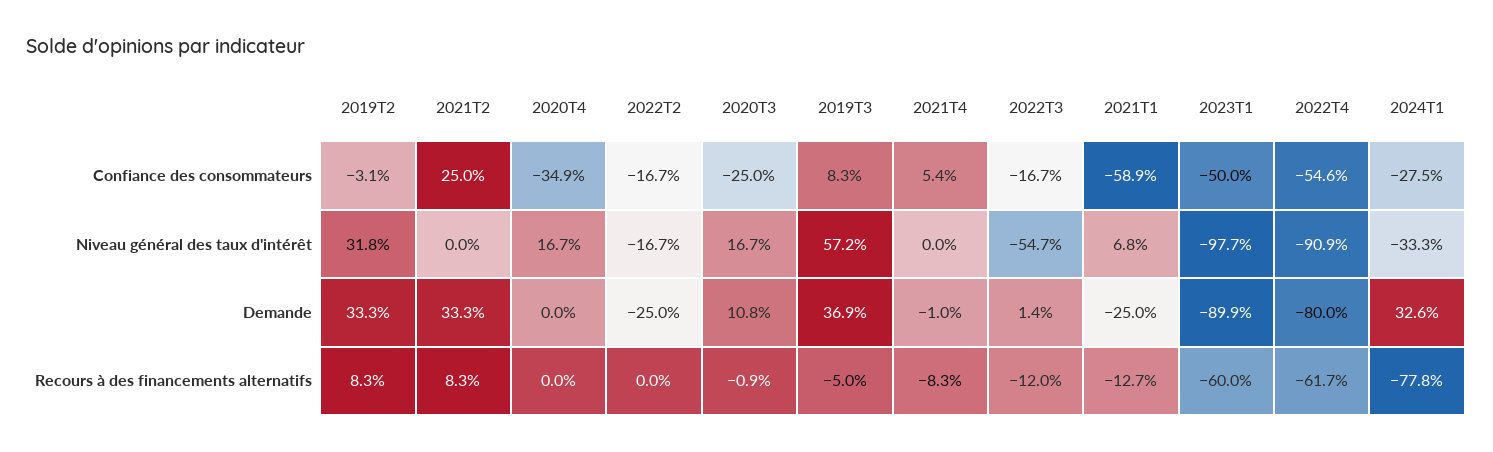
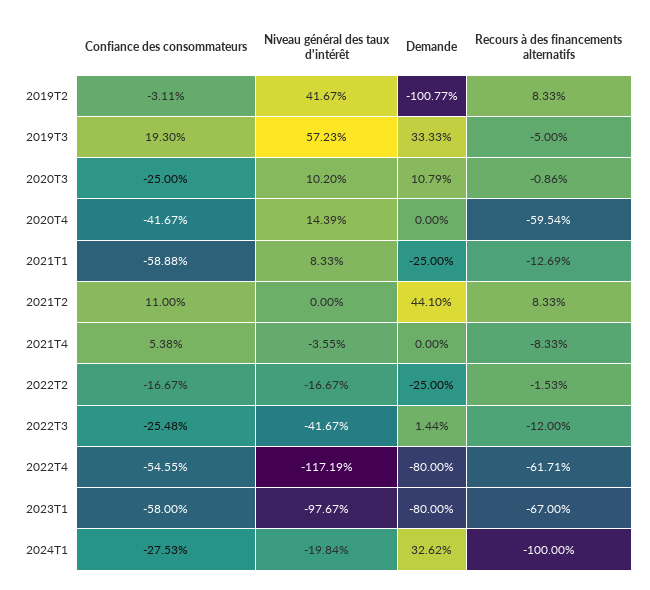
2021T2, Confiance des consommateurs: 25 -> 11
2020T4, Confiance des consommateurs: -34.9 -> -41.67
2019T3, Confiance des consommateurs: 8.3 -> 19.3
2022T3, Confiance des consommateurs: -16.7 -> -25.48
2023T1, Confiance des consommateurs: -50 -> -58
2019T2, Niveau général des taux d'intérêt: 31.8 -> 41.67
2020T4, Niveau général des taux d'intérêt: 16.7 -> 14.39
2020T3, Niveau général des taux d'intérêt: 16.7 -> 10.2
2021T4, Niveau général des taux d'intérêt: 0 -> -3.55
2022T3, Niveau général des taux d'intérêt: -54.7 -> -41.67
2021T1, Niveau général des taux d'intérêt: 6.8 -> 8.33
2022T4, Niveau général des taux d'intérêt: -90.9 -> -117.19
2024T1, Niveau général des taux d'intérêt: -33.3 -> -19.84
2019T2, Demande: 33.3 -> -100.77
2021T2, Demande: 33.3 -> 44.1
2019T3, Demande: 36.9 -> 33.33
2021T4, Demande: -1 -> 0
2023T1, Demande: -89.9 -> -80
2020T4, Recours à des financements alternatifs: 0 -> -59.54
2022T2, Recours à des financements alternatifs: 0 -> -1.53
2023T1, Recours à des financements alternatifs: -60 -> -67
2024T1, Recours à des financements alternatifs: -77.8 -> -100

